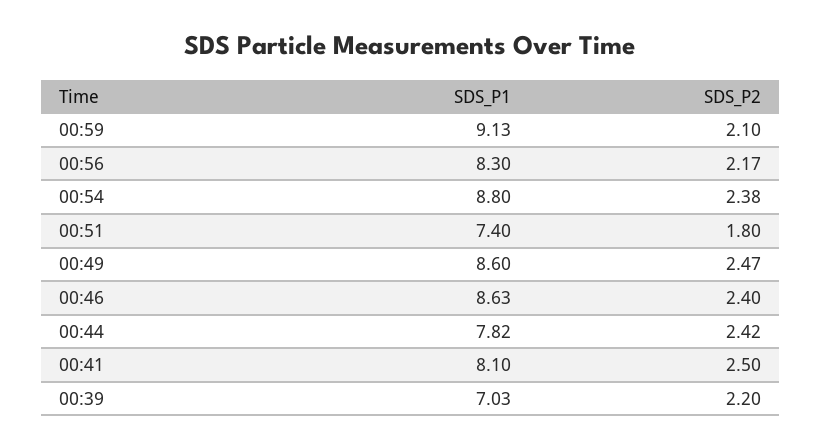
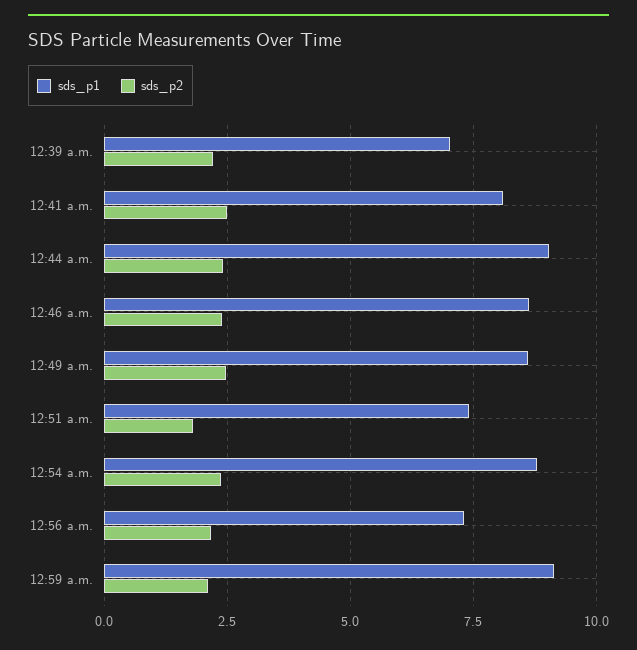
SDS_P1, 00:56: 8.3 -> 7.25
SDS_P1, 00:44: 7.82 -> 9

